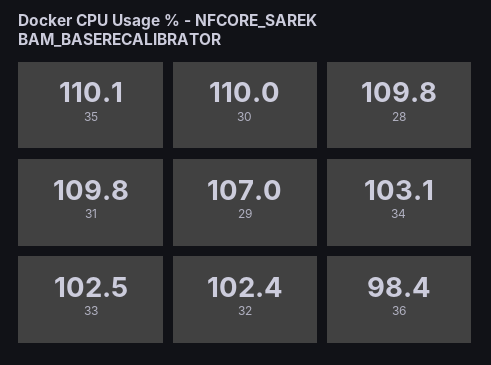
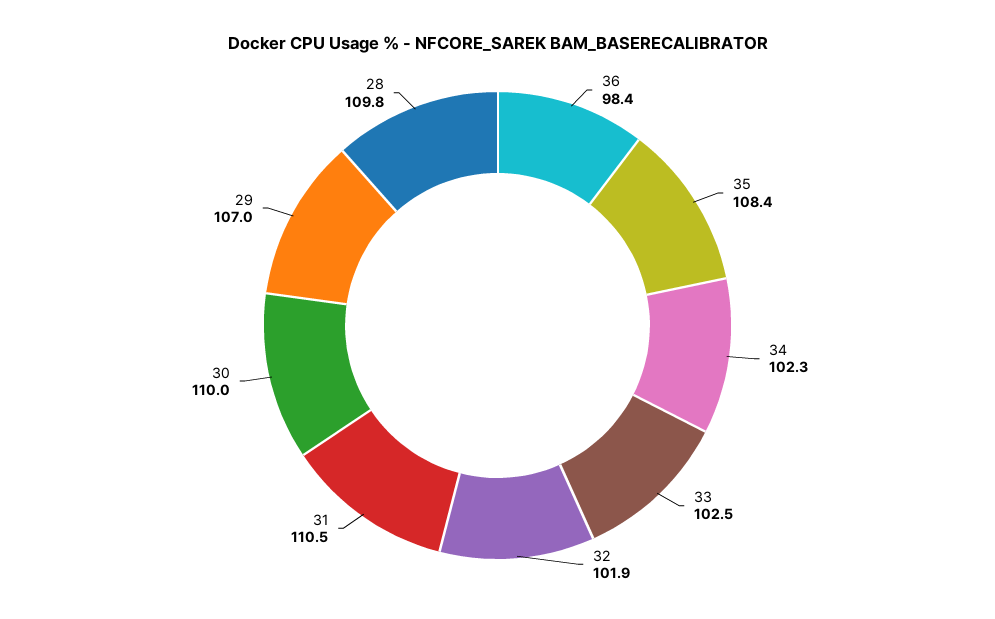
35: 110.1 -> 108.4
31: 109.8 -> 110.5
34: 103.1 -> 102.3
32: 102.4 -> 101.9

